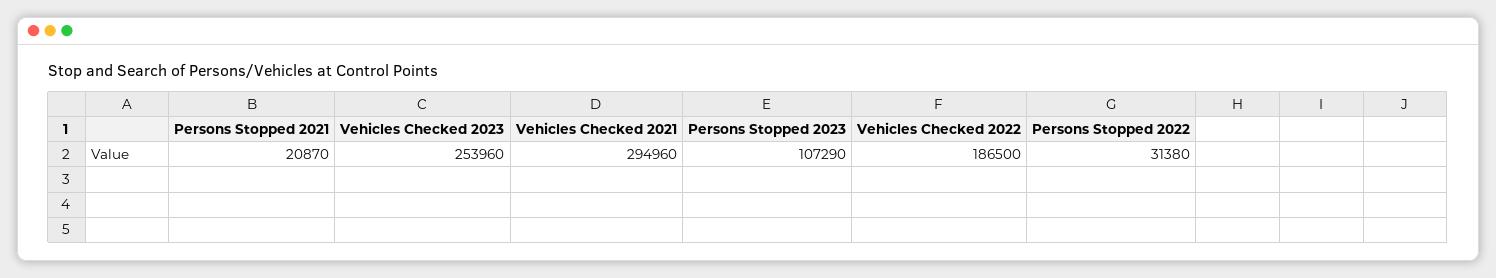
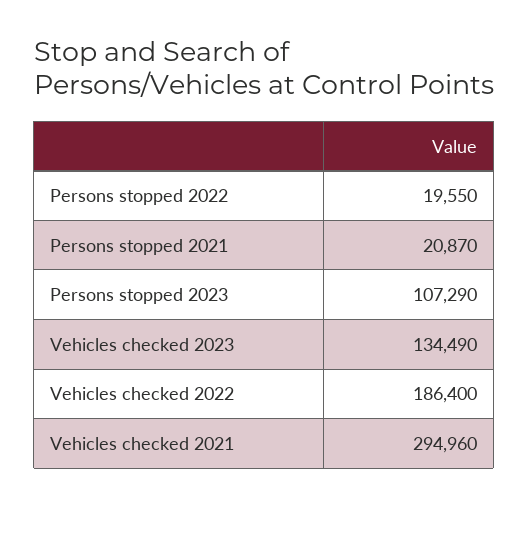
Vehicles Checked 2023: 253960 -> 134490
Vehicles Checked 2022: 186500 -> 186400
Persons Stopped 2022: 31380 -> 19550

